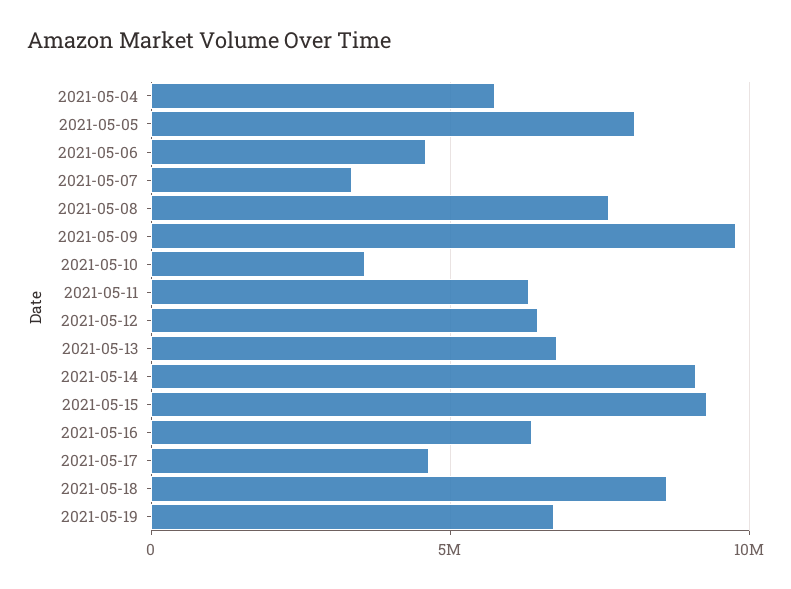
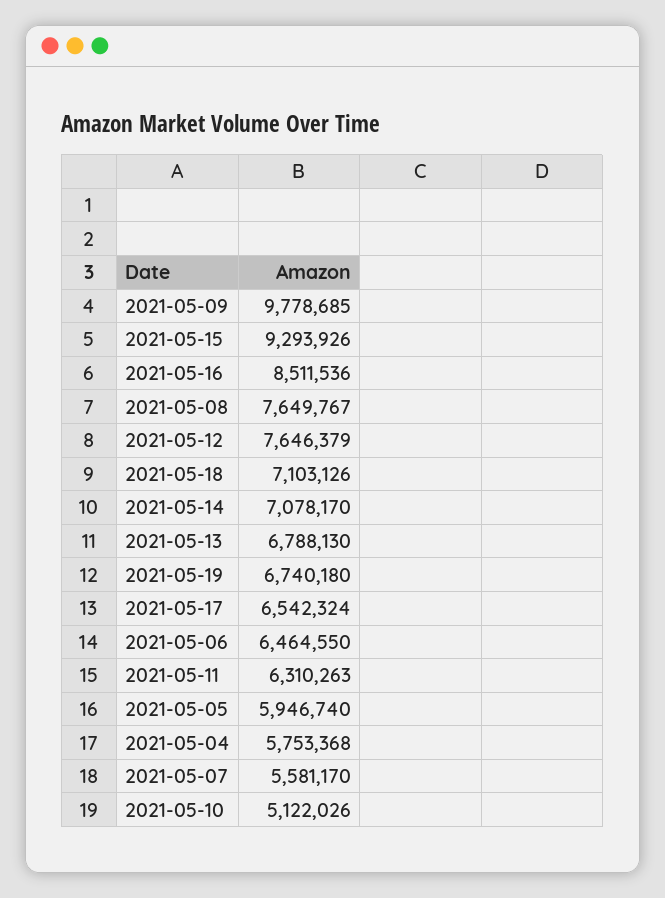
2021-05-05: 8000000 -> 5946740
2021-05-06: 4500000 -> 6464550
2021-05-07: 3500000 -> 5581170
2021-05-10: 3500000 -> 5122026
2021-05-12: 6500000 -> 7646379
2021-05-14: 9000000 -> 7078170
2021-05-16: 6500000 -> 8511536
2021-05-17: 4500000 -> 6542324
2021-05-18: 8500000 -> 7103126

